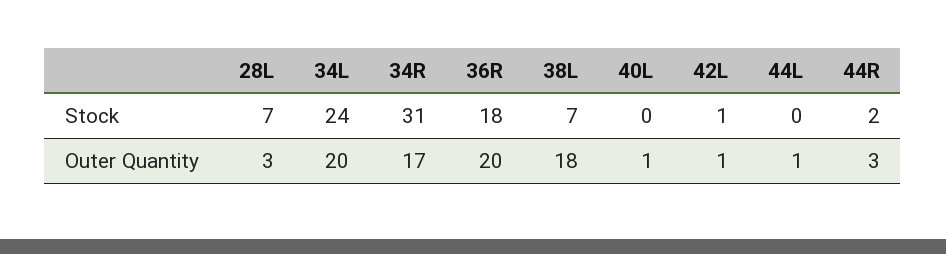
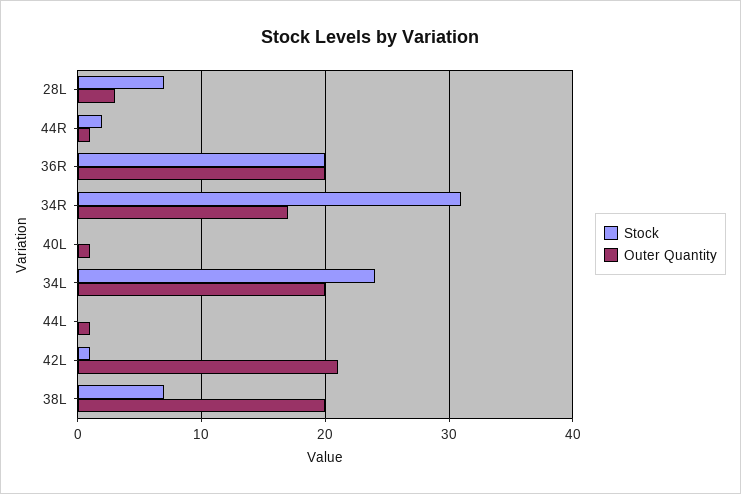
Stock, 36R: 18 -> 20
Outer Quantity, 38L: 18 -> 20
Outer Quantity, 42L: 1 -> 21
Outer Quantity, 44R: 3 -> 1

